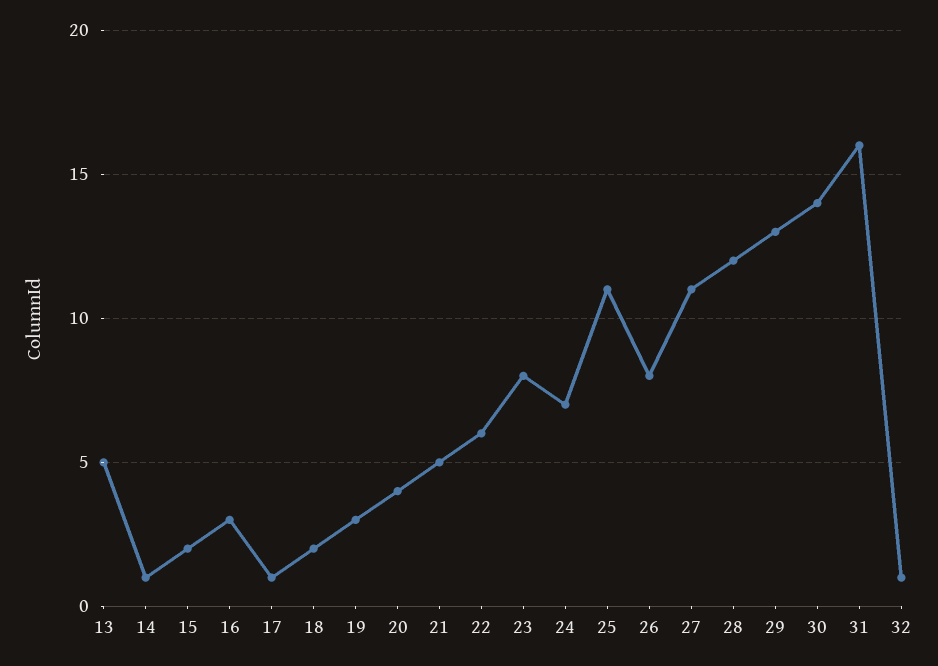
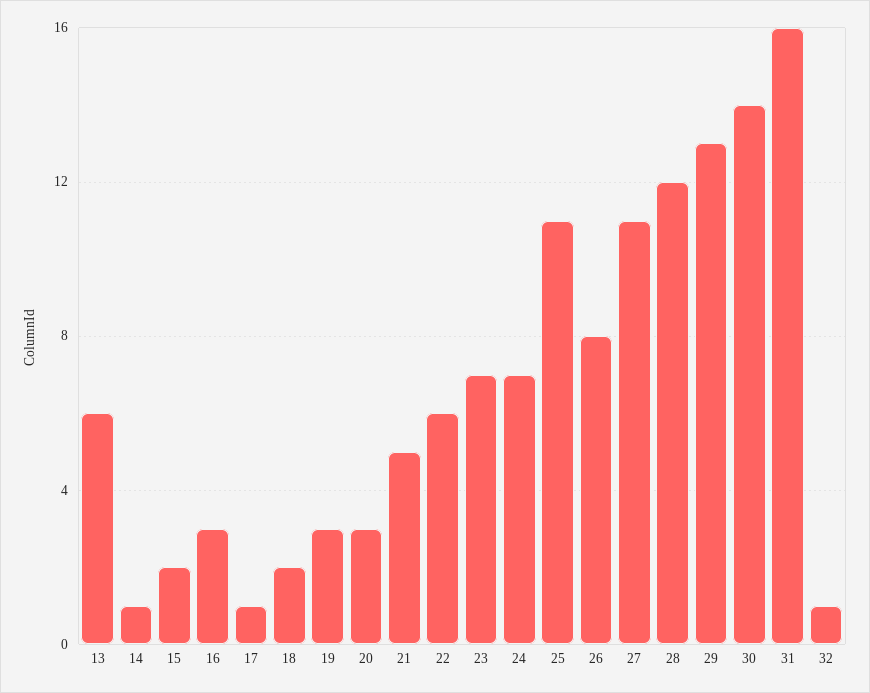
13: 5 -> 6
20: 4 -> 3
23: 8 -> 7

